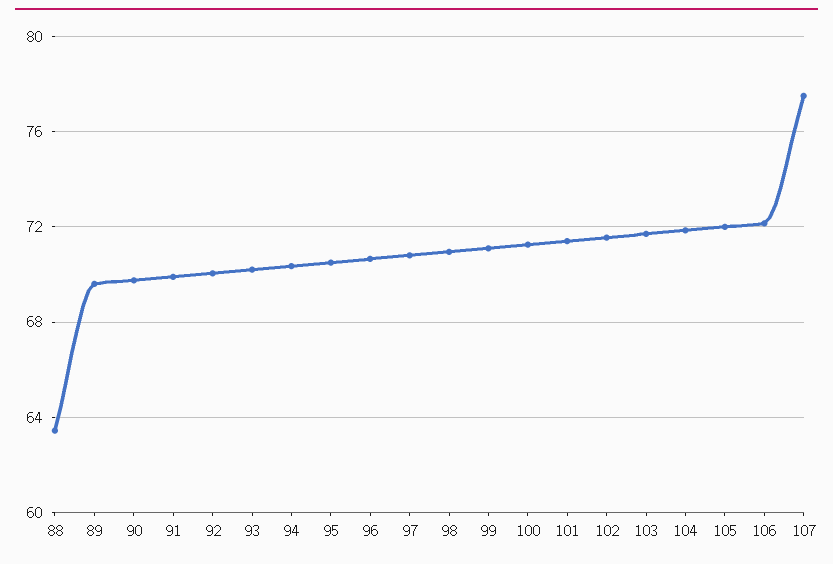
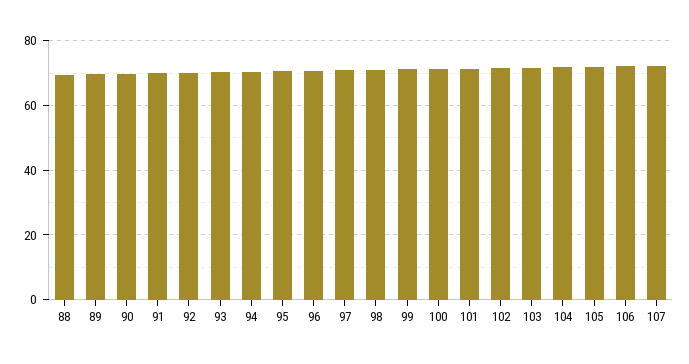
88: 63.5 -> 70
107: 77.5 -> 72

